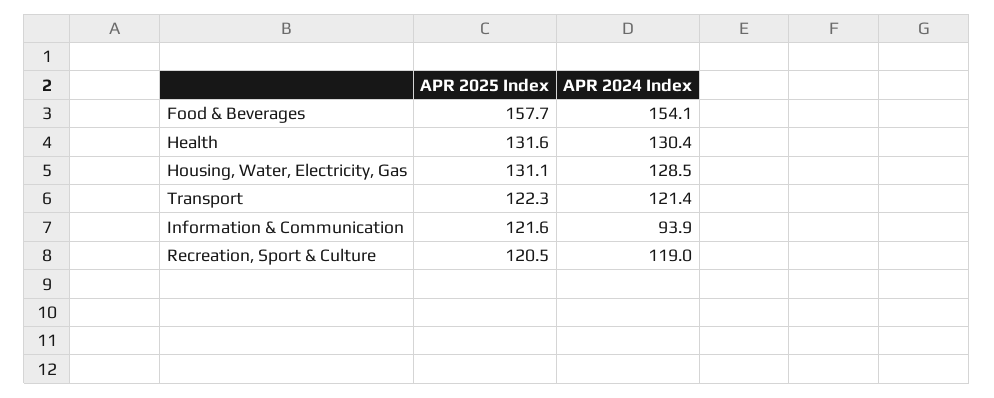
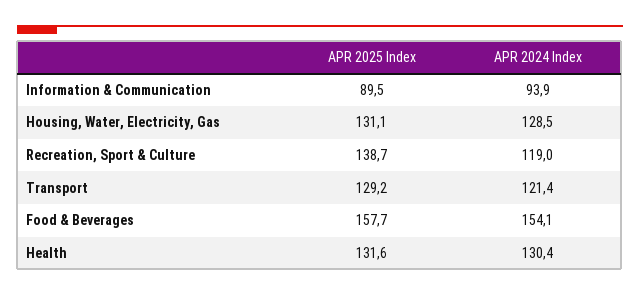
APR 2025 Index, Transport: 122.3 -> 129.2
APR 2025 Index, Information & Communication: 121.6 -> 89.5
APR 2025 Index, Recreation, Sport & Culture: 120.5 -> 138.7

